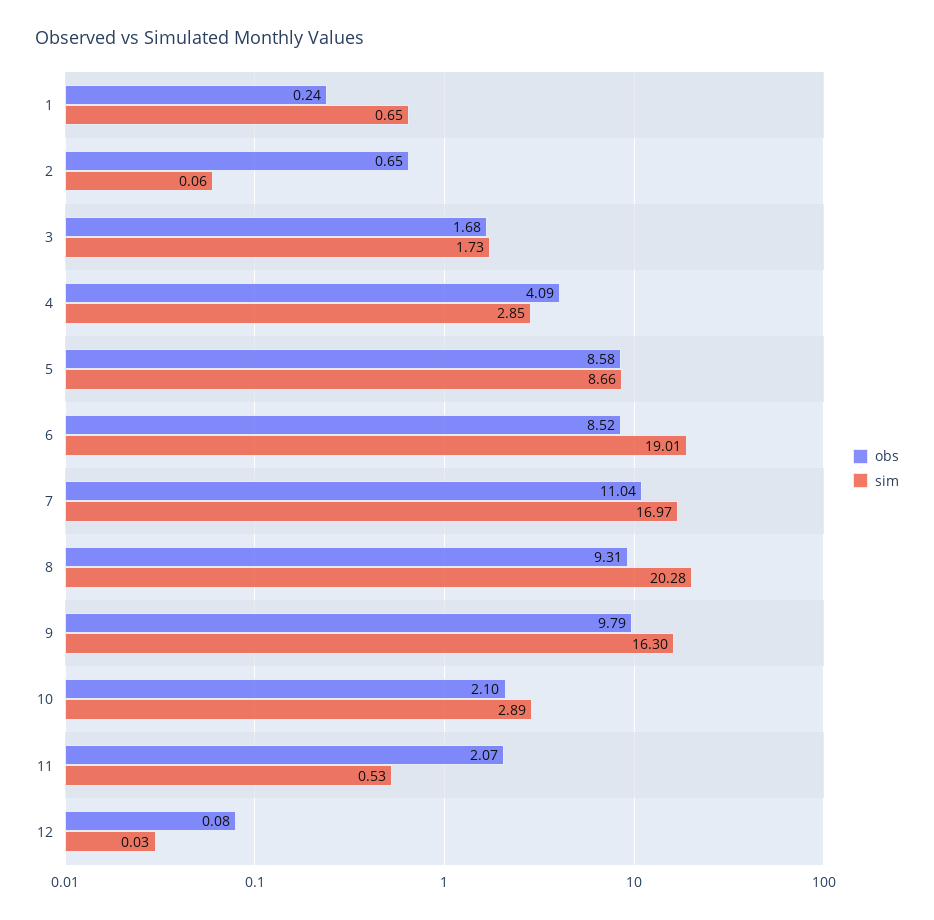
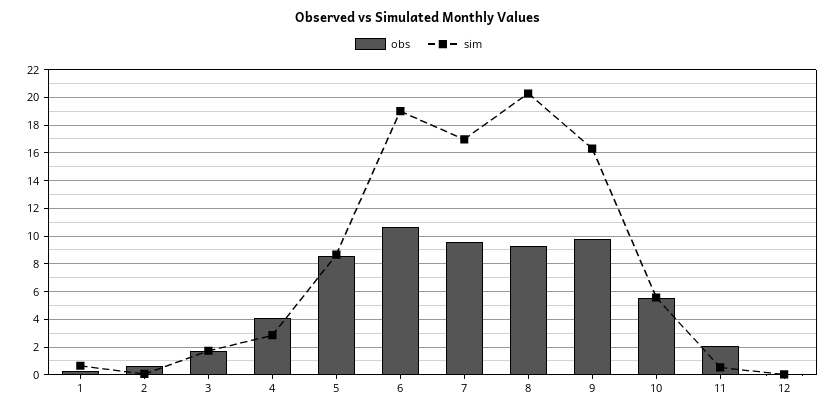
obs, 6: 8.52 -> 10.5
obs, 7: 11.04 -> 9.5
obs, 10: 2.1 -> 5.5
sim, 10: 2.89 -> 5.5

